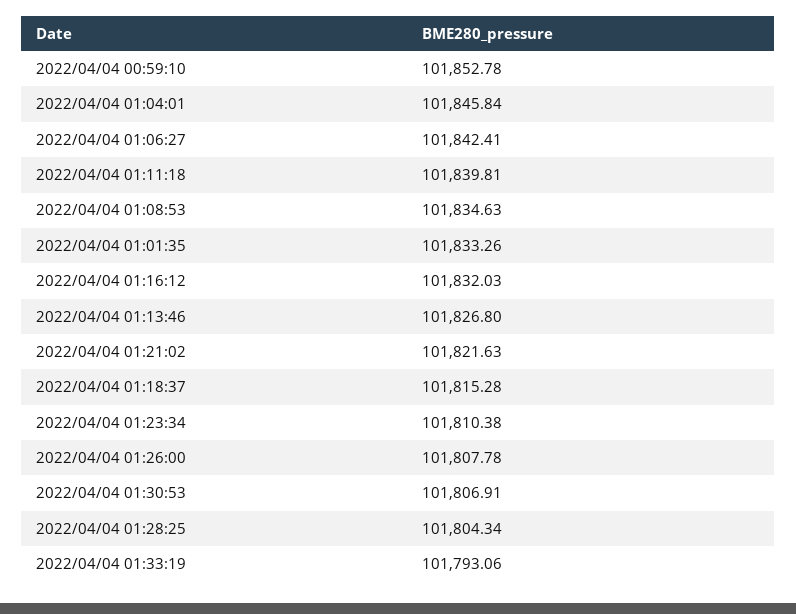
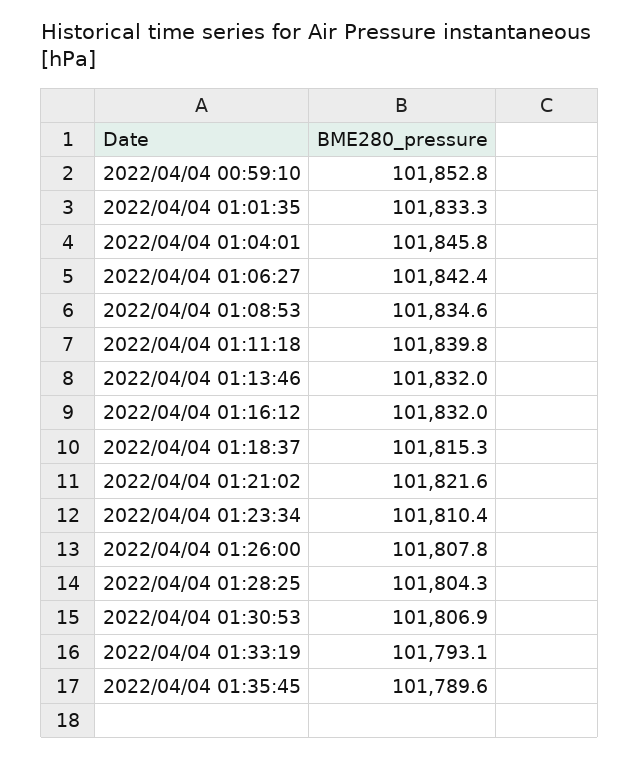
2022/04/04 01:13:46: 101826.8 -> 101832
2022/04/04 01:35:45: none -> 101789.6

